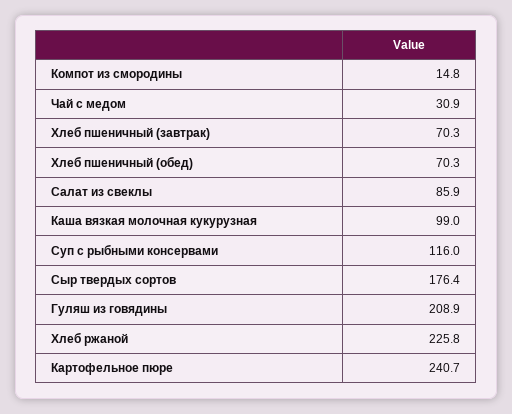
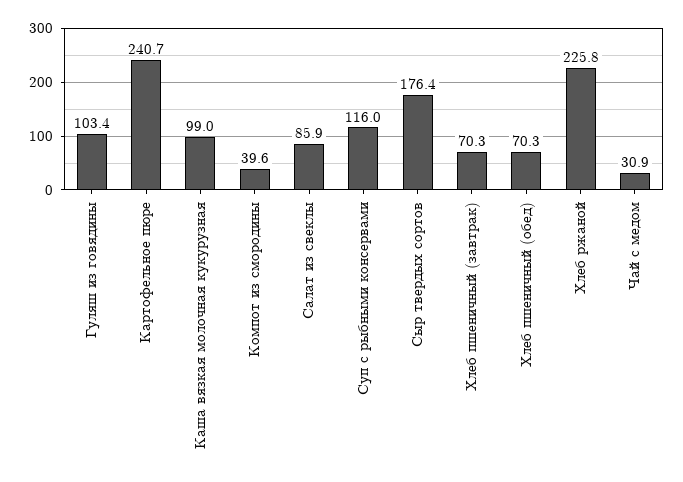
Компот из смородины: 14.8 -> 39.6
Гуляш из говядины: 208.9 -> 103.4

